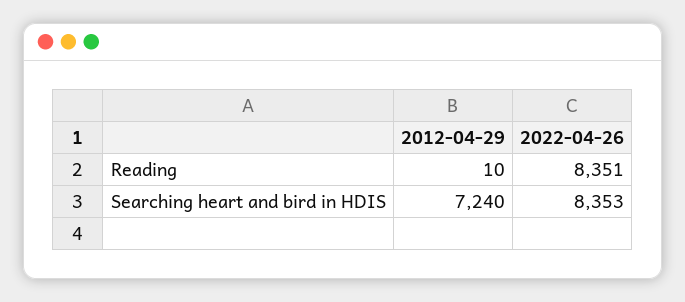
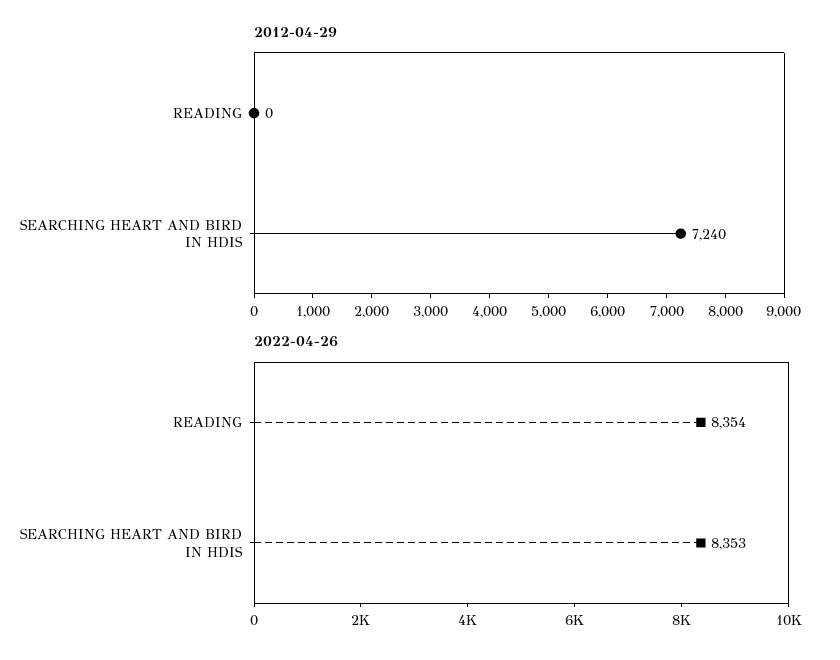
2012-04-29, Reading: 10 -> 0
2022-04-26, Reading: 8351 -> 8354

